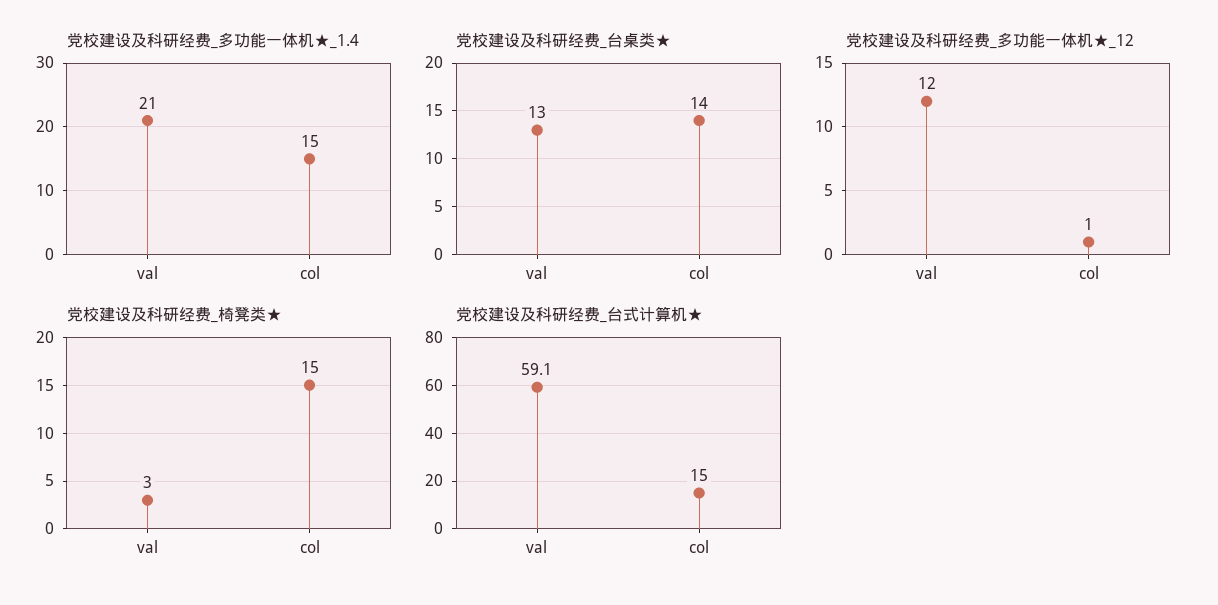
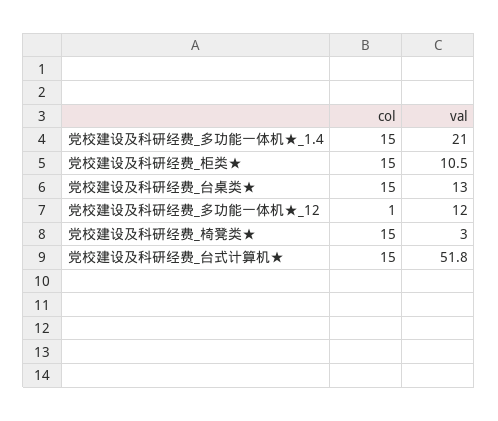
党校建设及科研经费_台桌类★, col: 14 -> 15
党校建设及科研经费_台式计算机★, val: 59.1 -> 51.8
党校建设及科研经费_柜类★, col: none -> 15
党校建设及科研经费_柜类★, val: none -> 10.5

